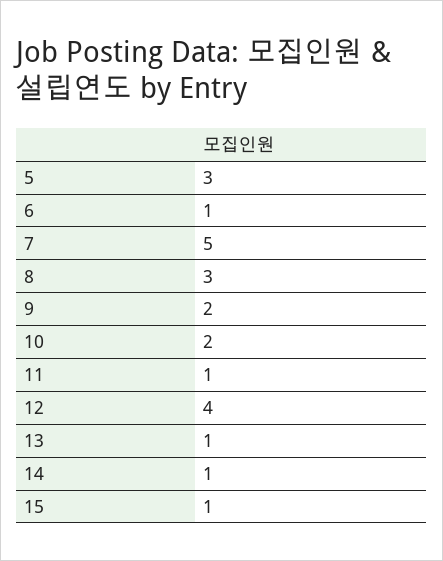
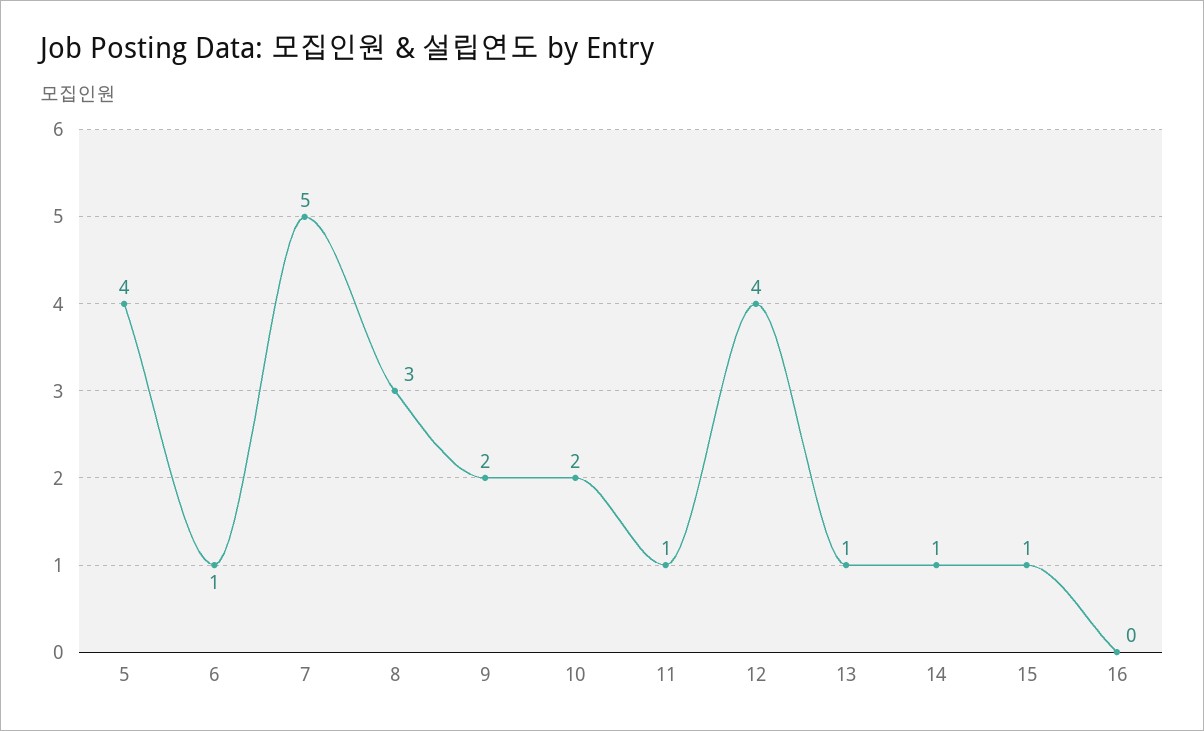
5: 3 -> 4
16: none -> 0

